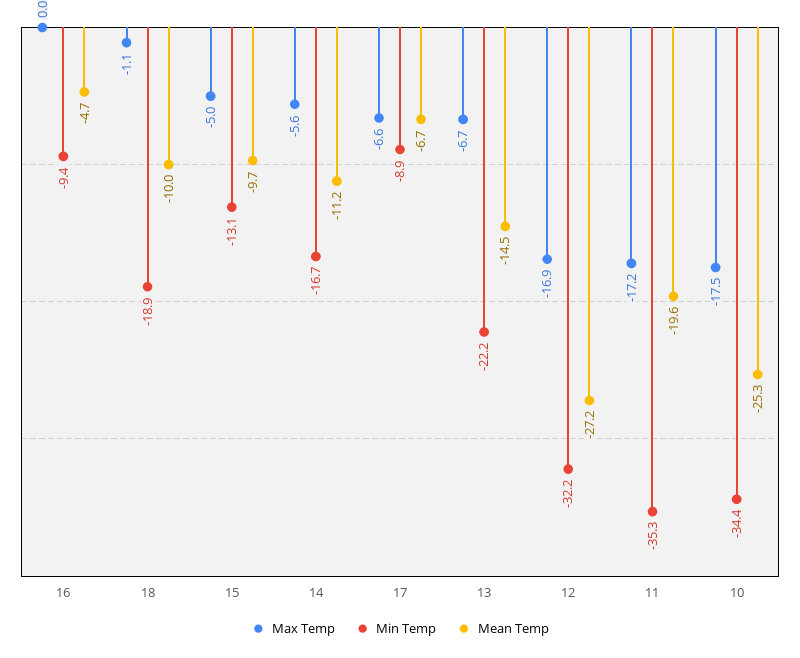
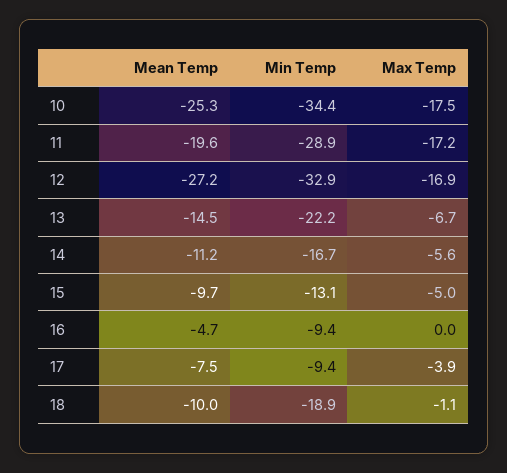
Max Temp, 17: -6.6 -> -3.9
Min Temp, 17: -8.9 -> -9.4
Mean Temp, 17: -6.7 -> -7.5
Min Temp, 12: -32.2 -> -32.9
Min Temp, 11: -35.3 -> -28.9

